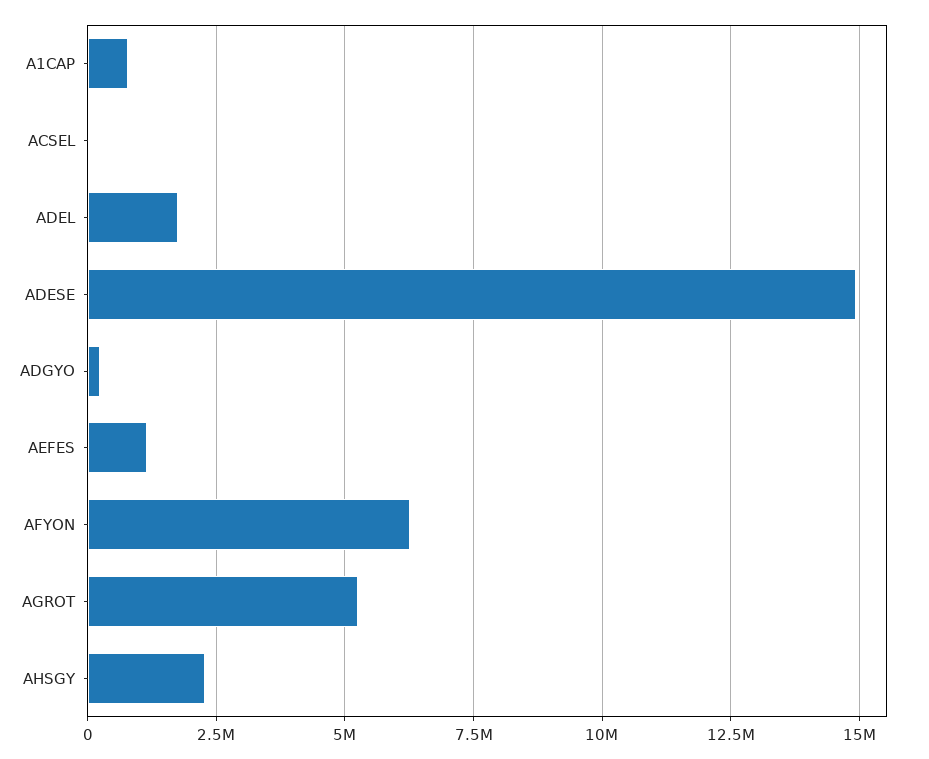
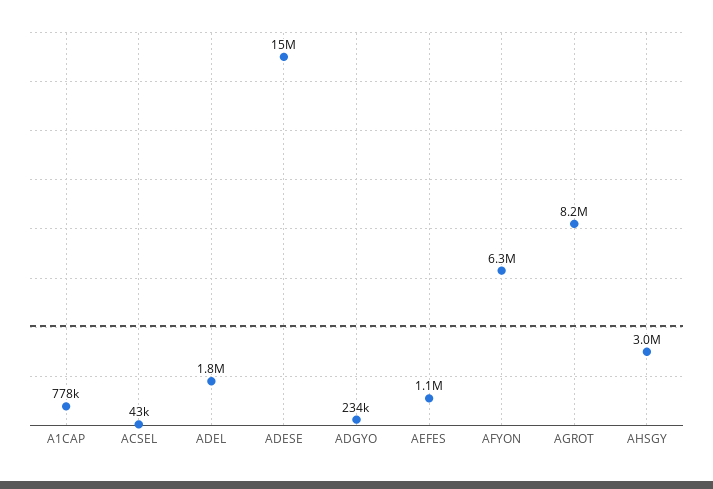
AGROT: 5250000 -> 8200000
AHSGY: 2250000 -> 3000000

